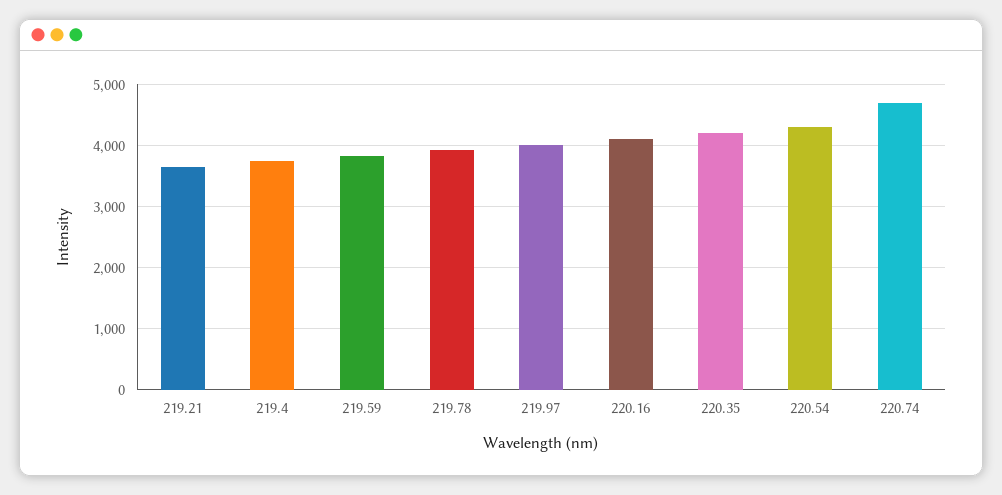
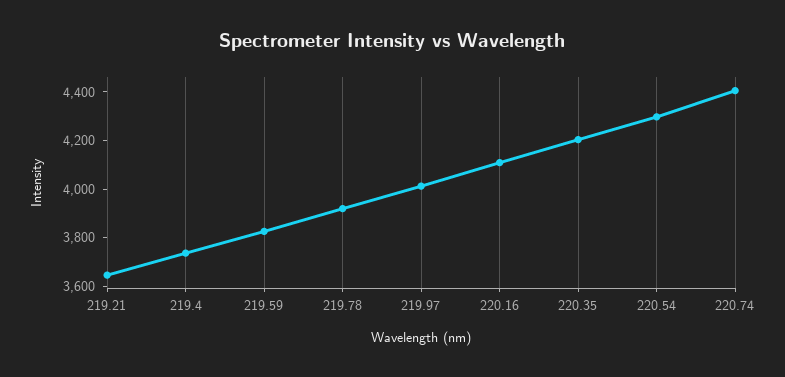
220.74: 4700 -> 4400

